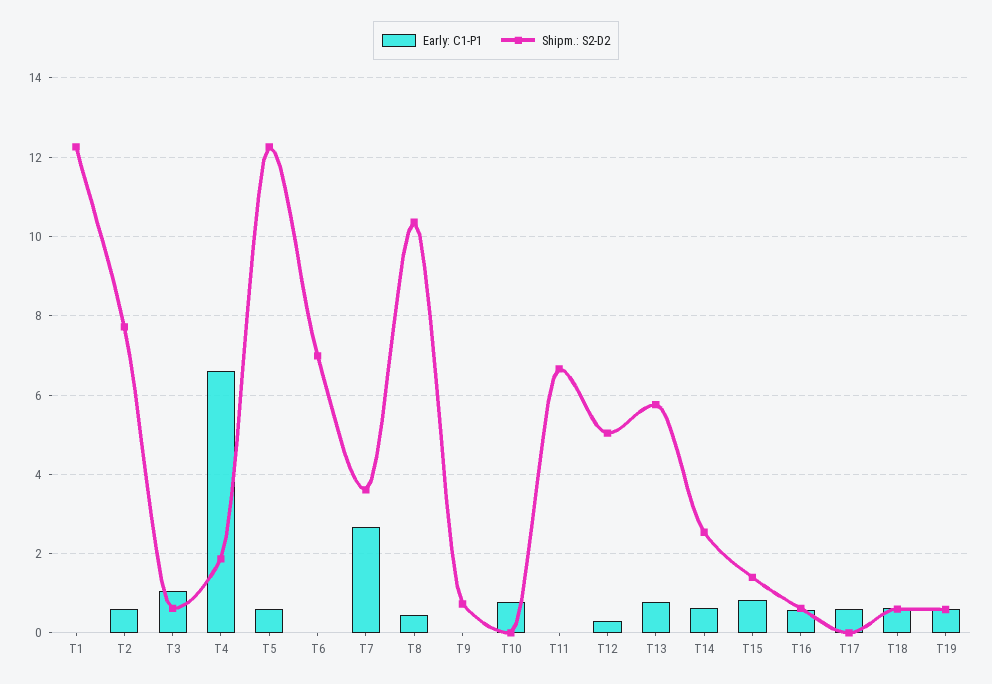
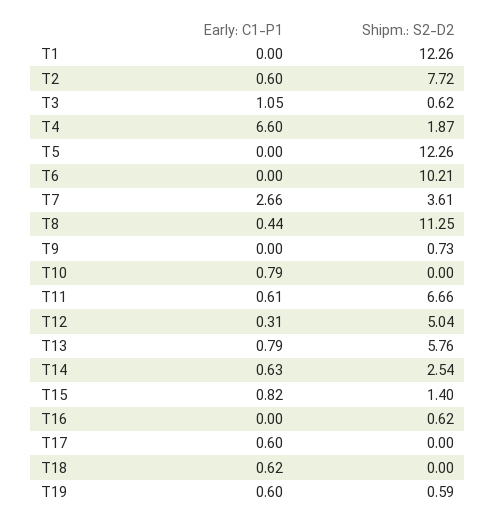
Early: C1-P1, T5: 0.6 -> 0
Shipm.: S2-D2, T6: 7 -> 10.21
Shipm.: S2-D2, T8: 10.4 -> 11.25
Early: C1-P1, T11: 0 -> 0.61
Early: C1-P1, T16: 0.6 -> 0
Shipm.: S2-D2, T18: 0.6 -> 0

